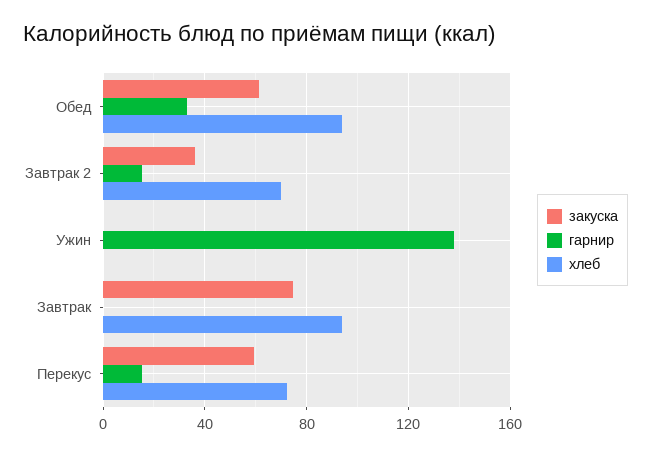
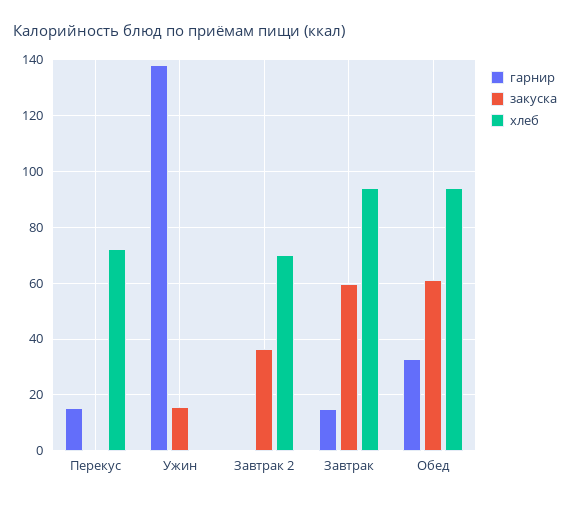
гарнир, Завтрак 2: 15 -> 0
закуска, Ужин: 0 -> 15
закуска, Завтрак: 75 -> 60
гарнир, Завтрак: 0 -> 15
закуска, Перекус: 60 -> 0

